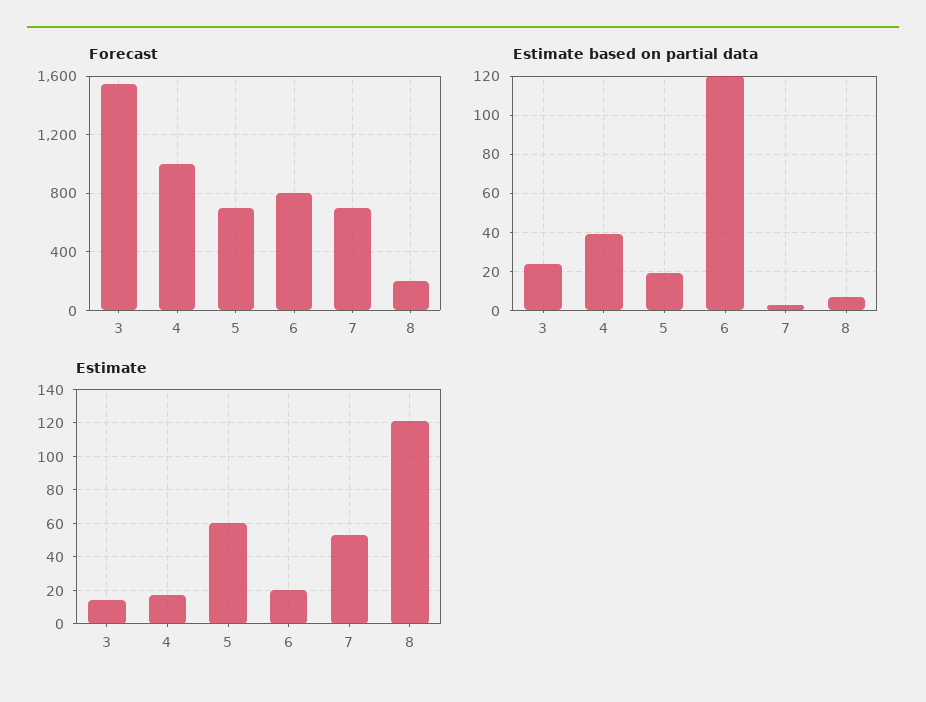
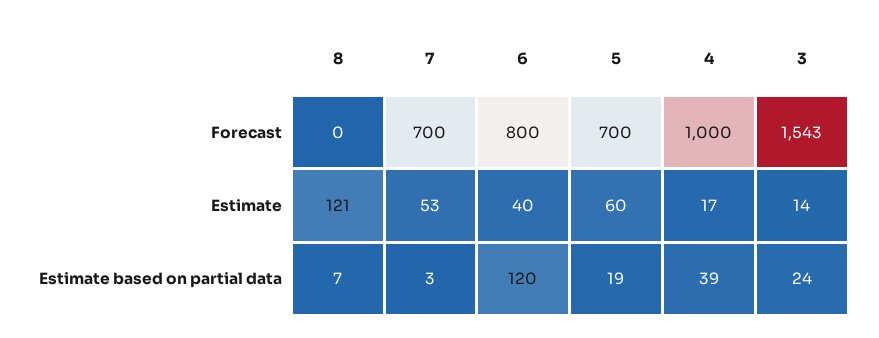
Forecast, 8: 200 -> 0
Estimate, 6: 20 -> 40

